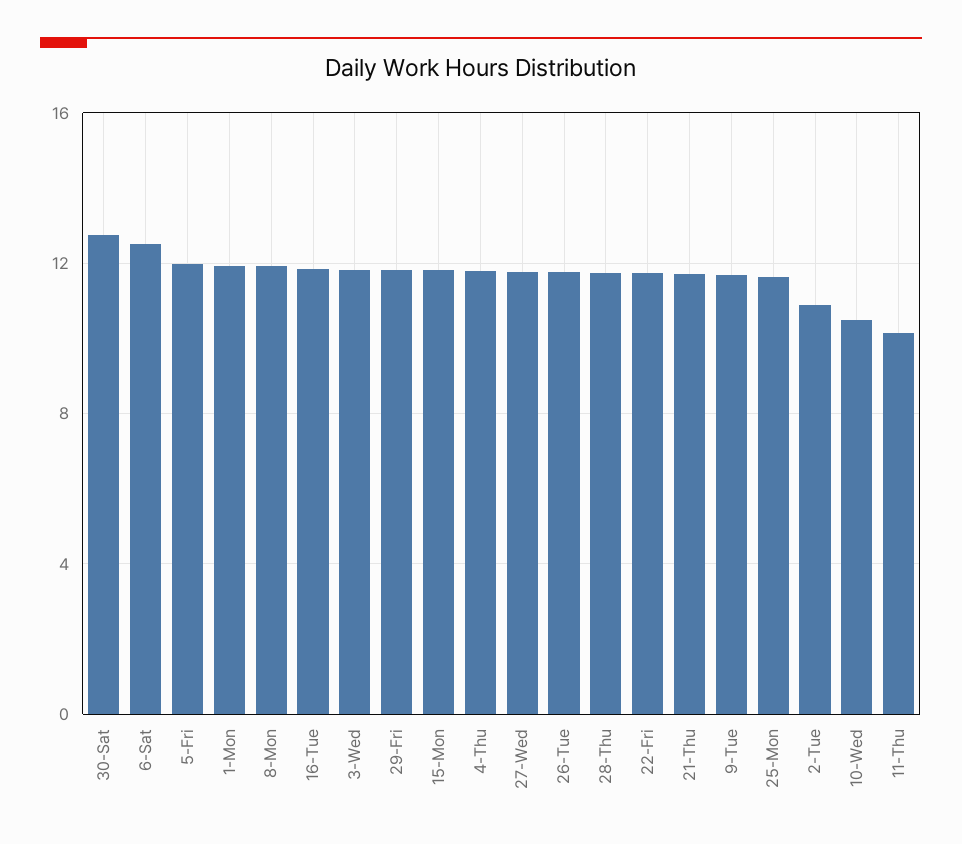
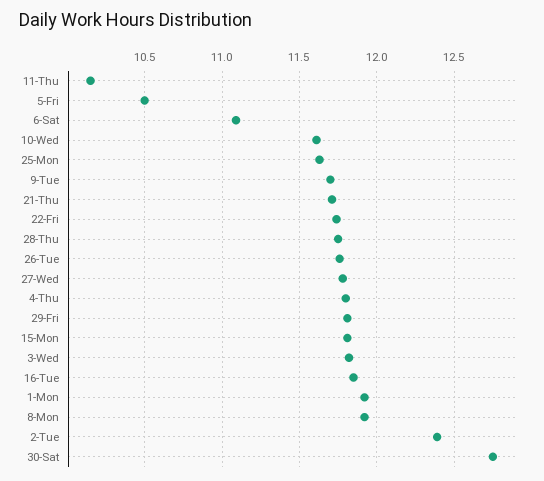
6-Sat: 12.5 -> 11.1
5-Fri: 12 -> 10.5
2-Tue: 11 -> 12.4
10-Wed: 10.5 -> 11.6

